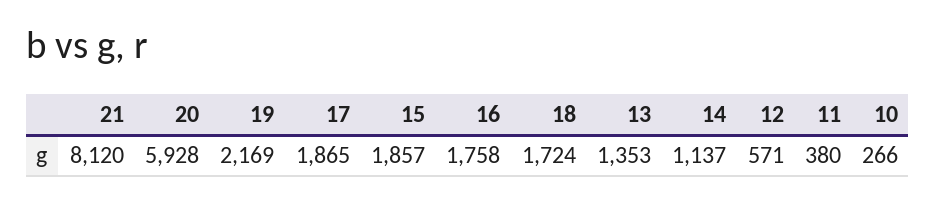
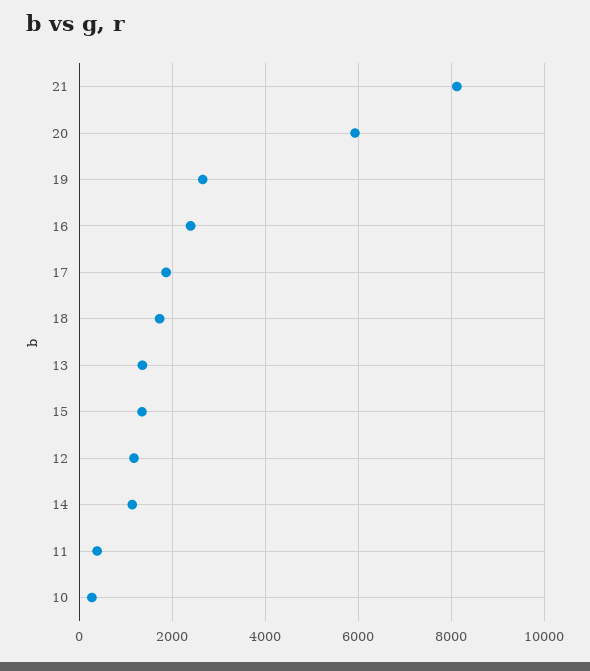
19: 2169 -> 2600
15: 1857 -> 1400
16: 1758 -> 2400
12: 571 -> 1200

